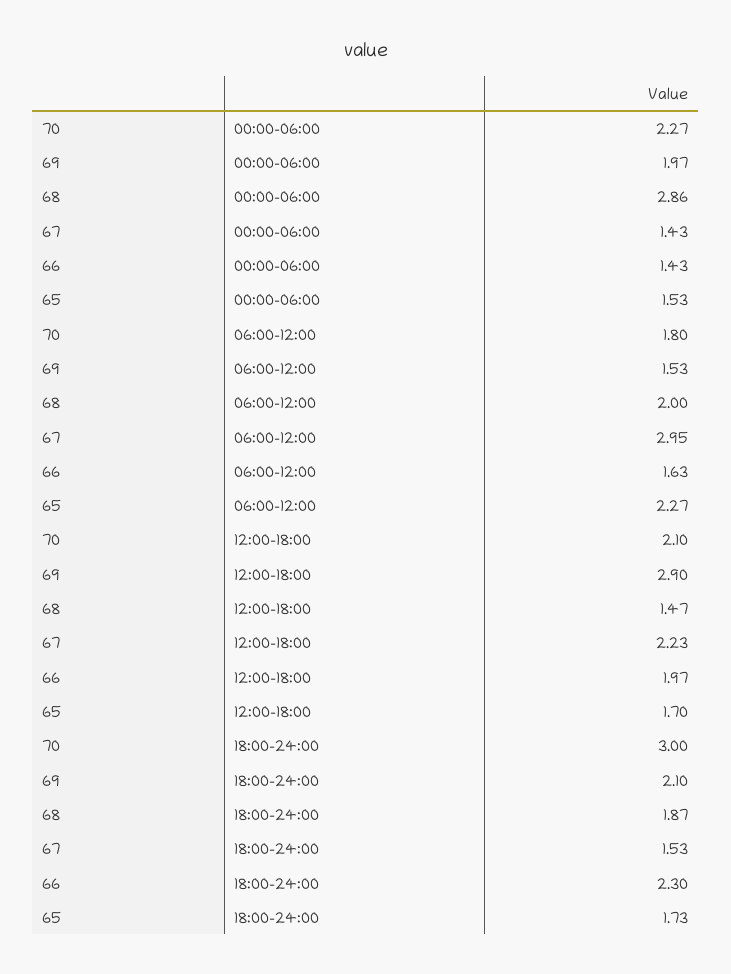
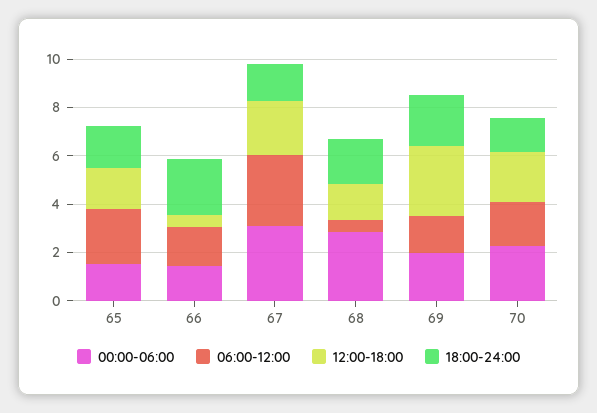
00:00-06:00, 67: 1.43 -> 3
06:00-12:00, 68: 2 -> 0.5
12:00-18:00, 66: 1.97 -> 0.5
18:00-24:00, 70: 3 -> 1.5

